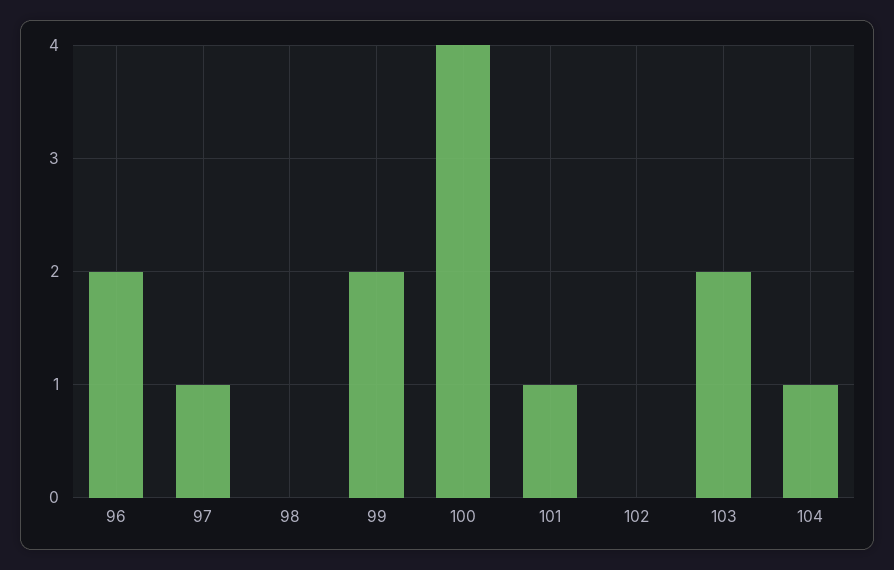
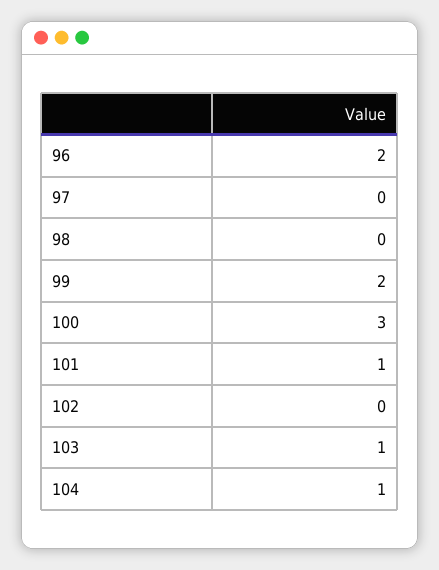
97: 1 -> 0
100: 4 -> 3
103: 2 -> 1

